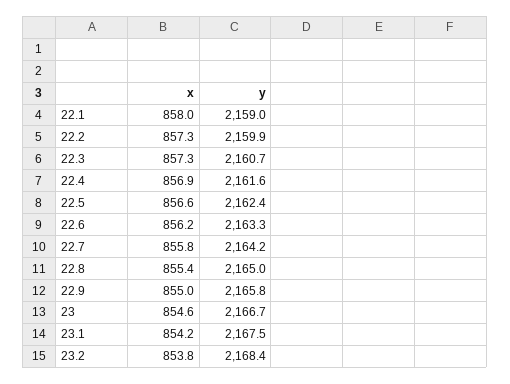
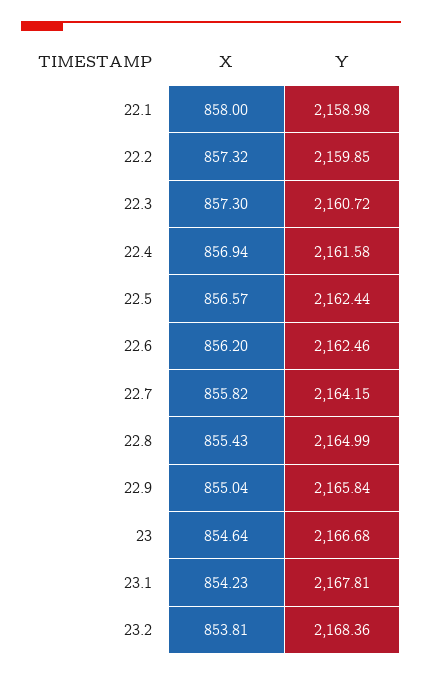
y, 22.6: 2163.3 -> 2162.46
y, 23.1: 2167.5 -> 2167.81

